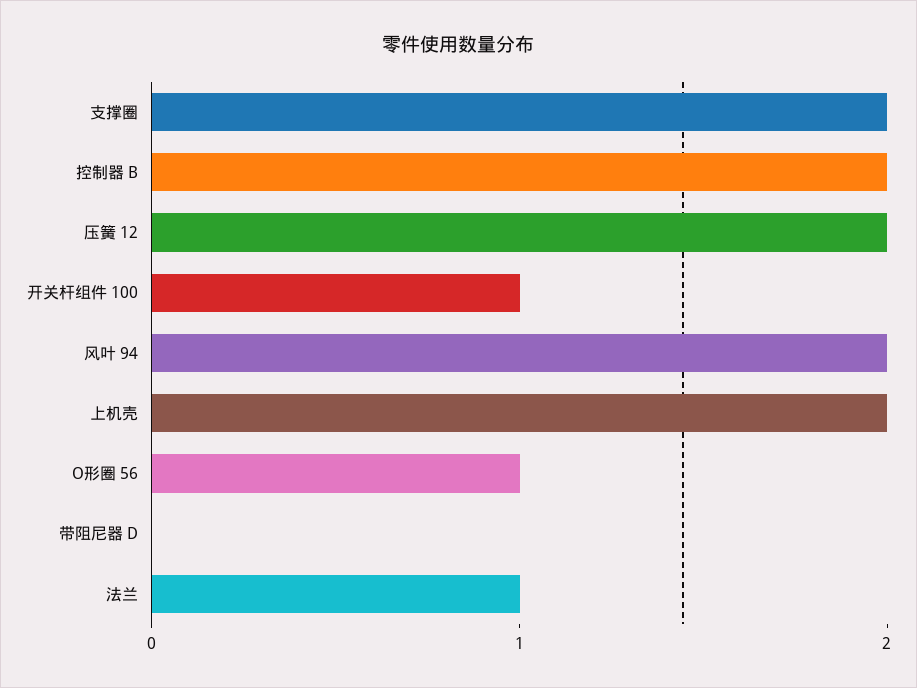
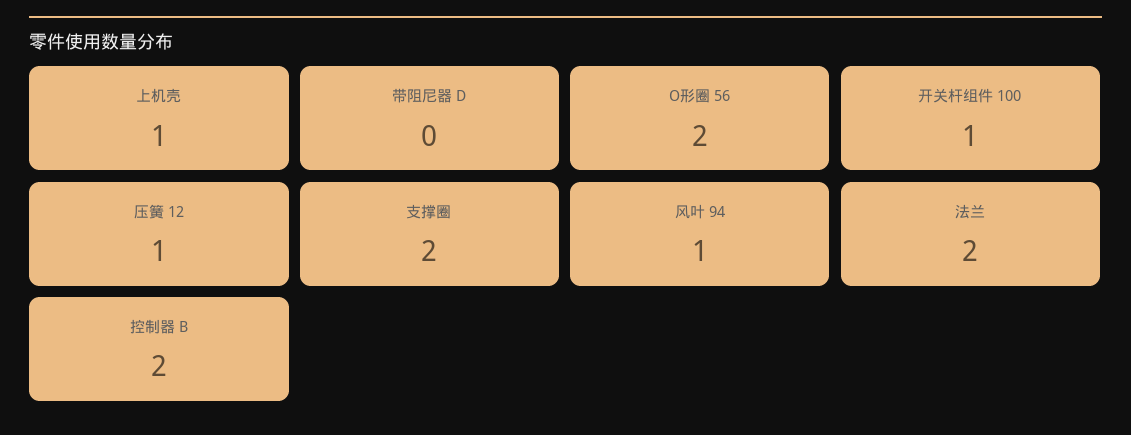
压簧 12: 2 -> 1
风叶 94: 2 -> 1
上机壳: 2 -> 1
O形圈 56: 1 -> 2
法兰: 1 -> 2

